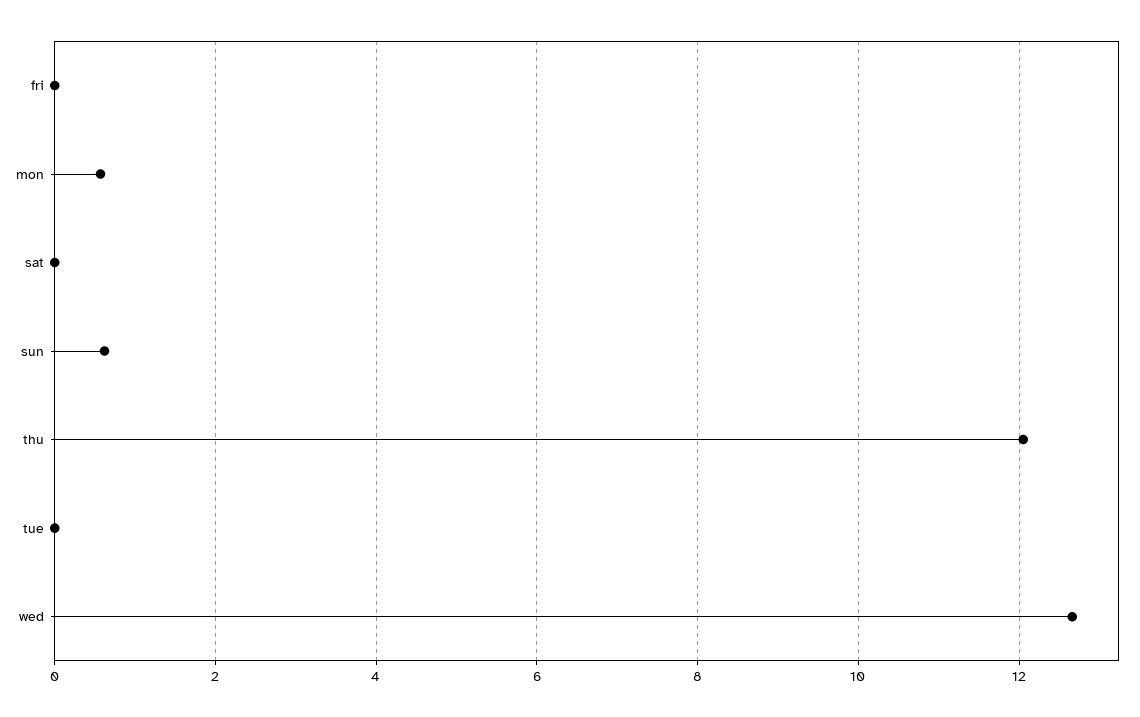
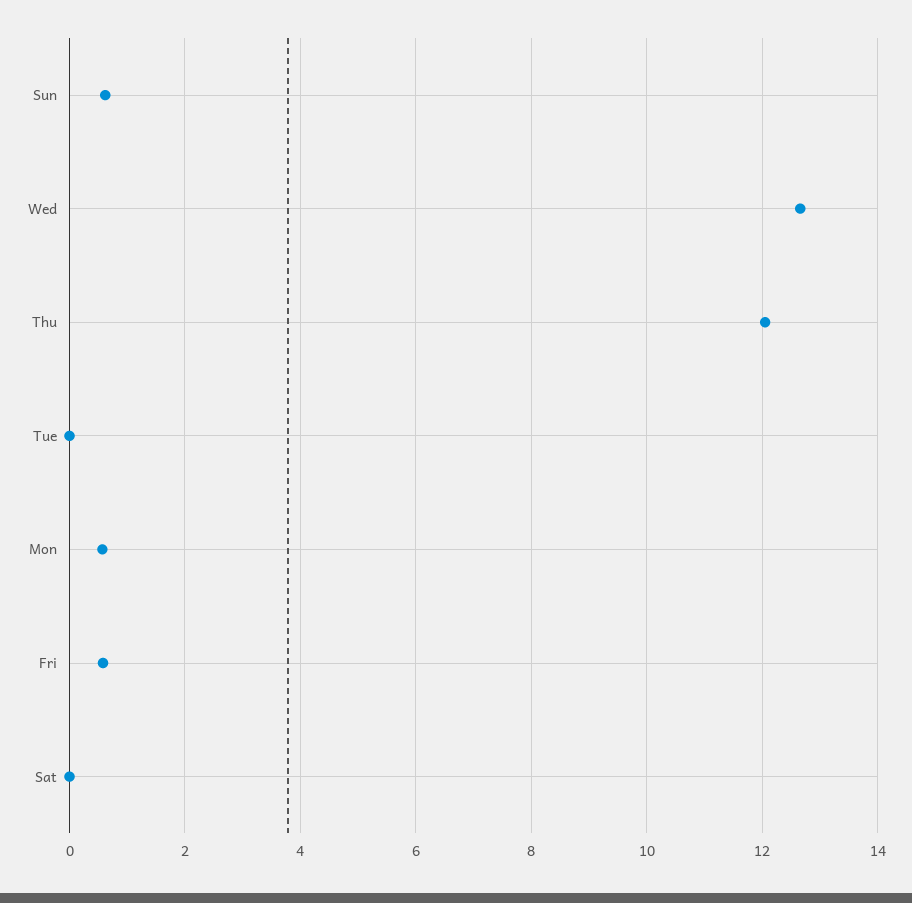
fri: 0 -> 0.6

